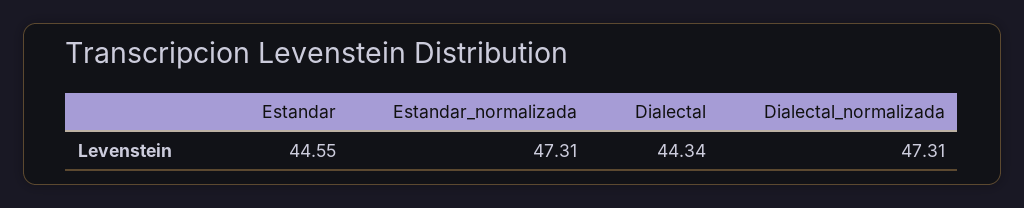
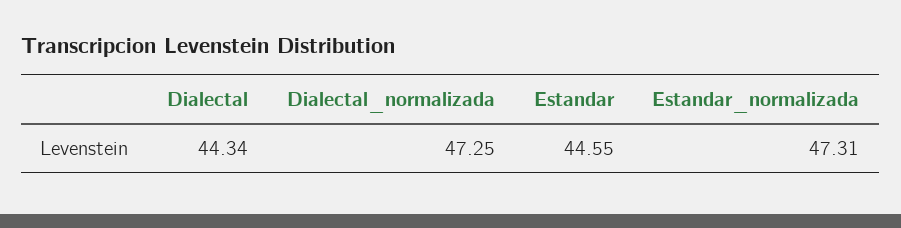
Dialectal_normalizada: 47.31 -> 47.25

